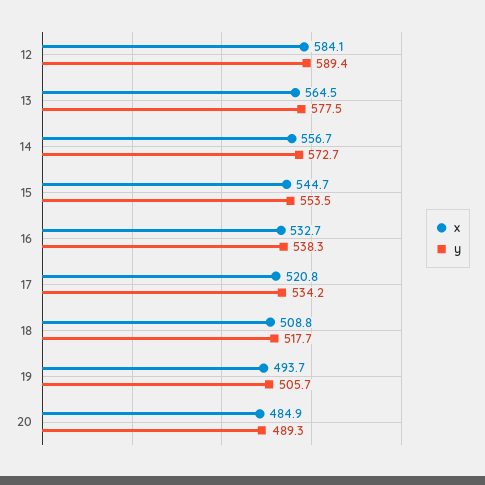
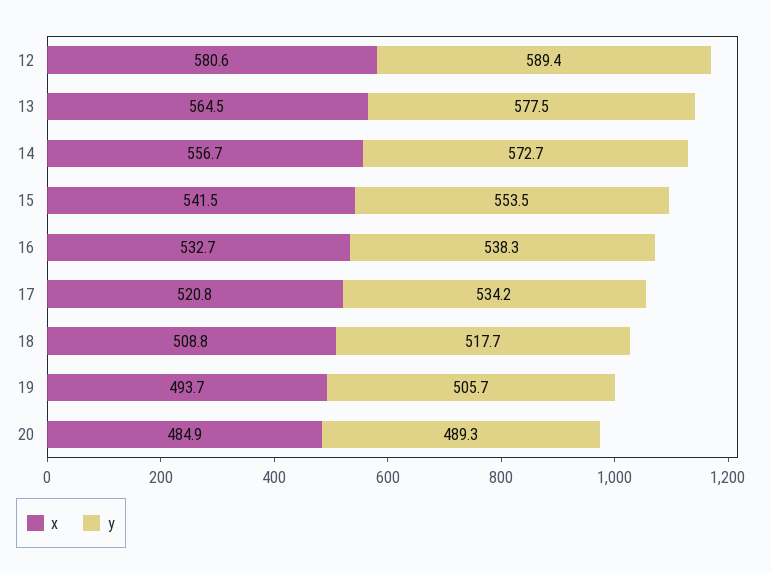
x, 12: 584.1 -> 580.6
x, 15: 544.7 -> 541.5

